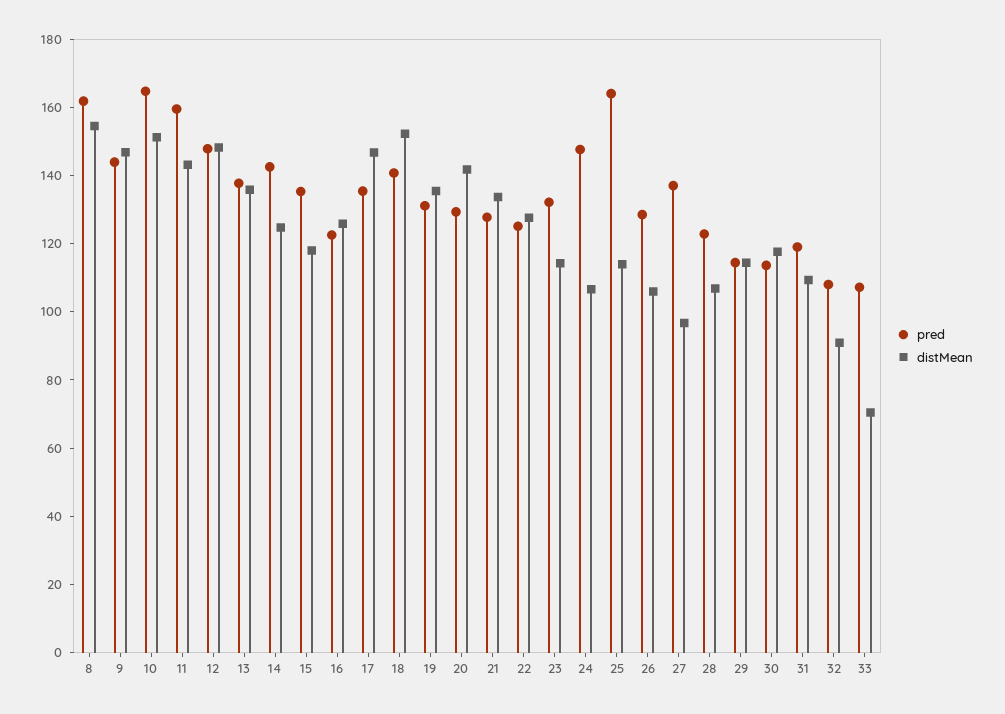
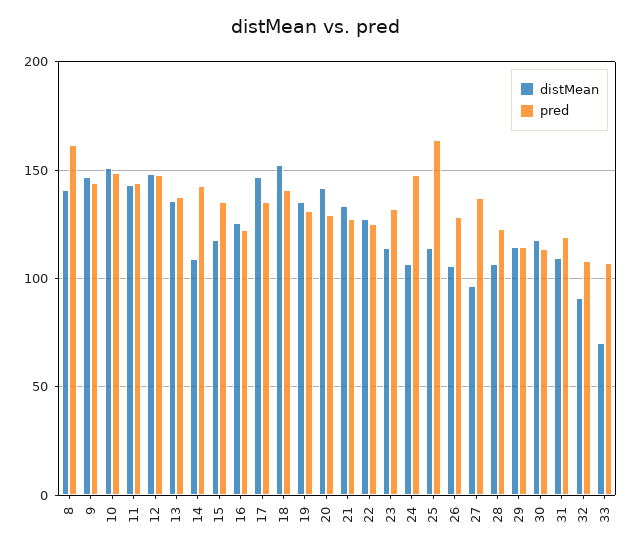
distMean, 8: 155 -> 140
pred, 10: 165 -> 150
pred, 11: 160 -> 145
distMean, 14: 125 -> 110

